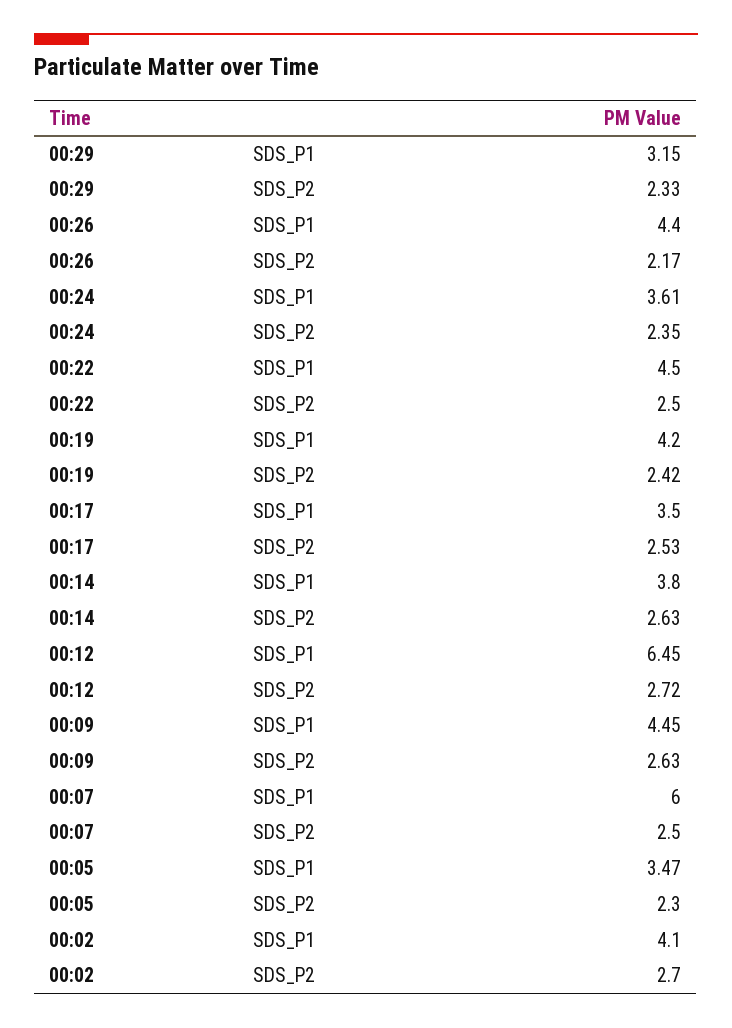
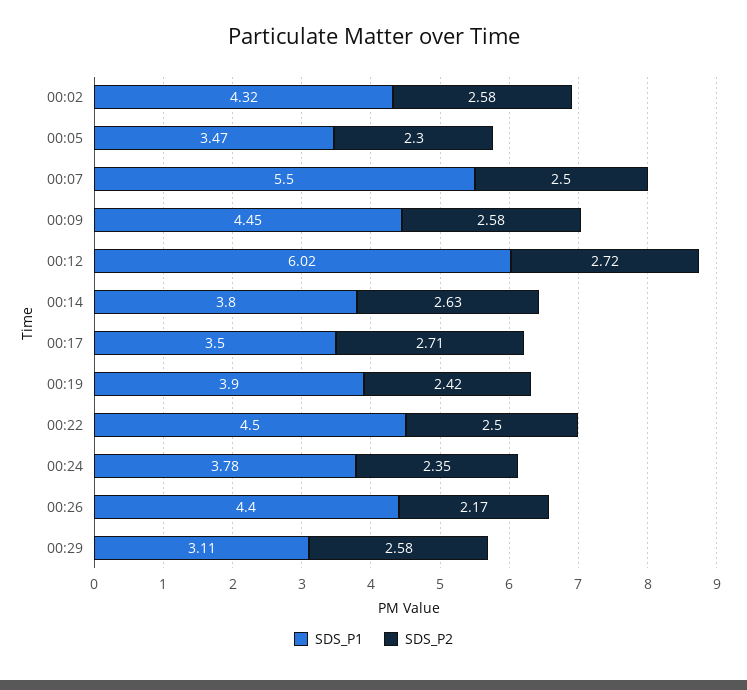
SDS_P1, 00:29: 3.15 -> 3.11
SDS_P2, 00:29: 2.33 -> 2.58
SDS_P1, 00:24: 3.61 -> 3.78
SDS_P1, 00:19: 4.2 -> 3.9
SDS_P2, 00:17: 2.53 -> 2.71
SDS_P1, 00:12: 6.45 -> 6.02
SDS_P2, 00:09: 2.63 -> 2.58
SDS_P1, 00:07: 6 -> 5.5
SDS_P1, 00:02: 4.1 -> 4.32
SDS_P2, 00:02: 2.7 -> 2.58

